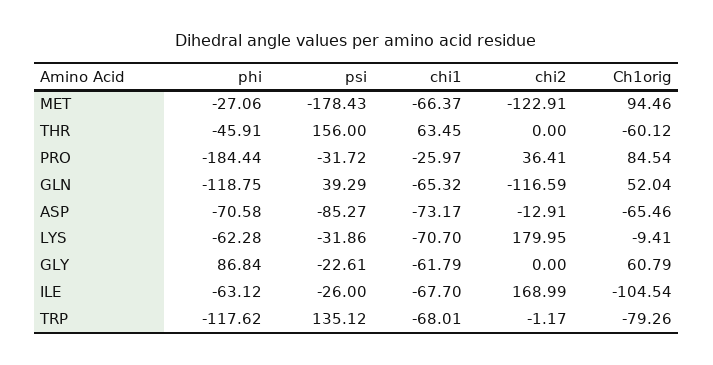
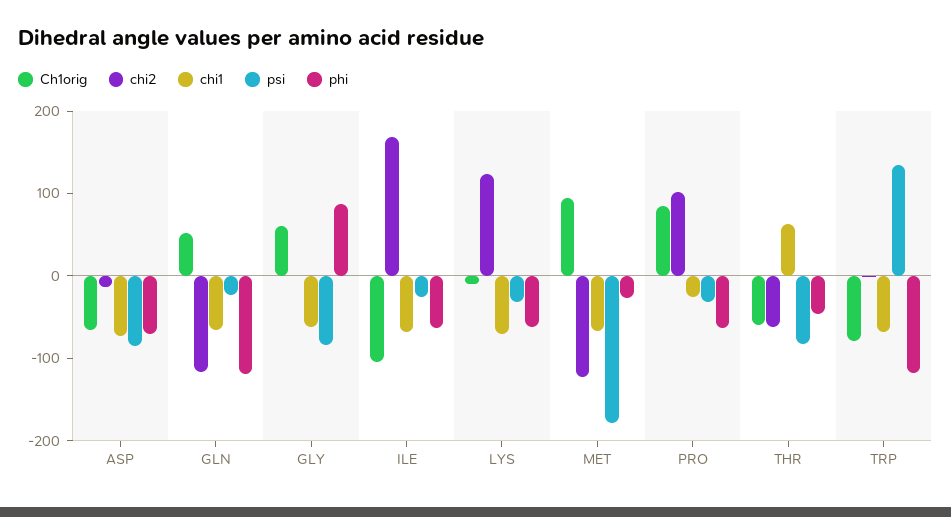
psi, THR: 156 -> -80
chi2, THR: 0 -> -60
phi, PRO: -184.44 -> -60
chi2, PRO: 36.41 -> 100
psi, GLN: 39.29 -> -20
chi2, LYS: 179.95 -> 120
psi, GLY: -22.61 -> -80

